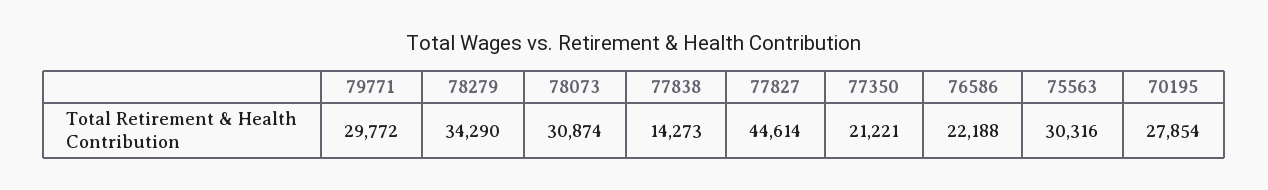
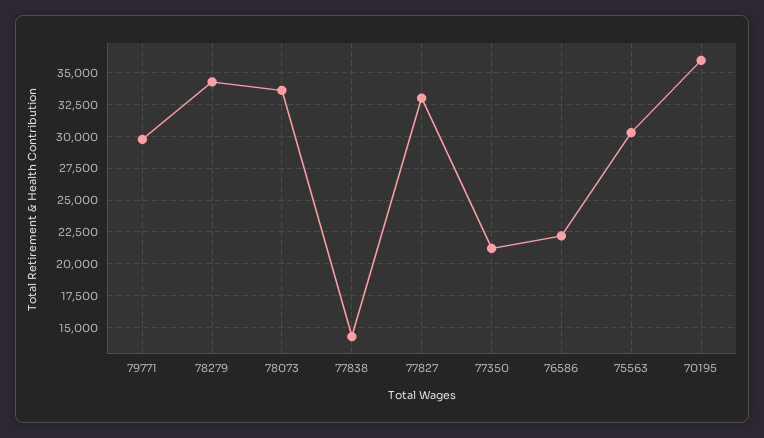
78073: 30874 -> 33500
77827: 44614 -> 33000
70195: 27854 -> 36000

